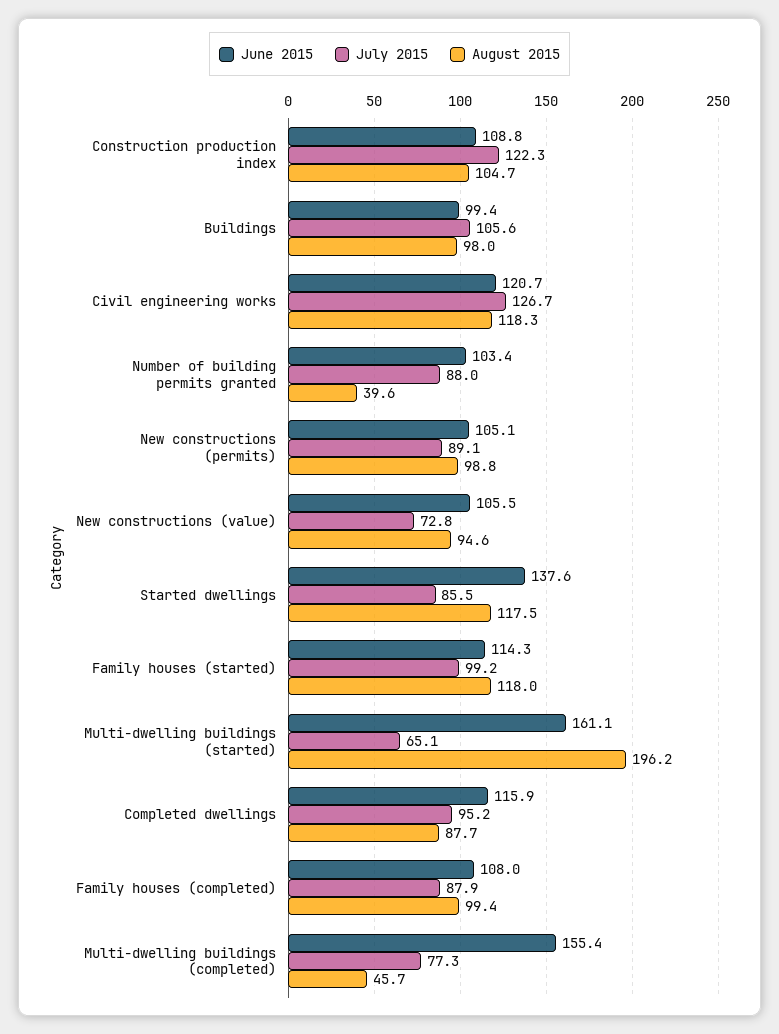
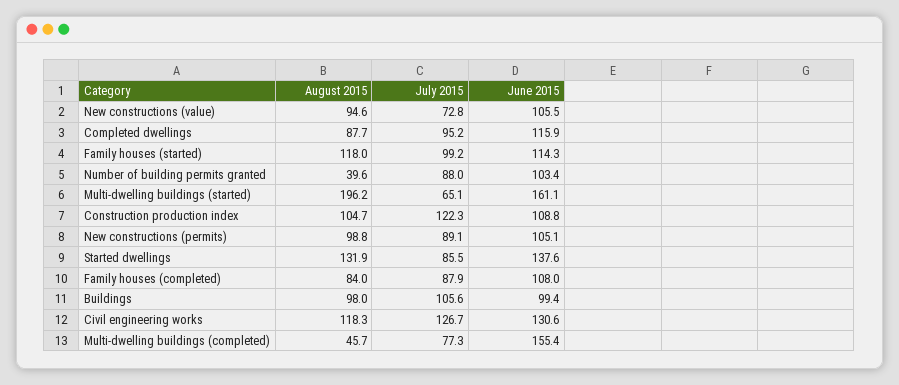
June 2015, Civil engineering works: 120.7 -> 130.6
August 2015, Started dwellings: 117.5 -> 131.9
August 2015, Family houses (completed): 99.4 -> 84

